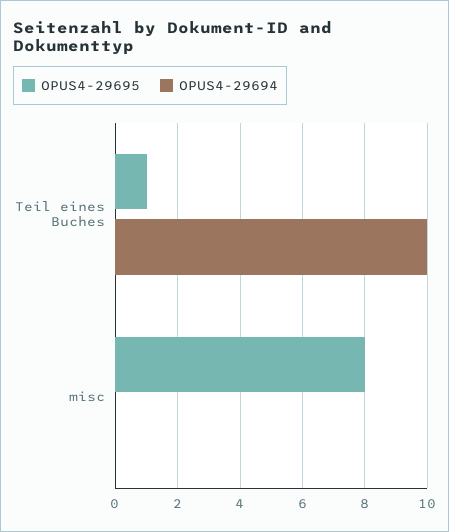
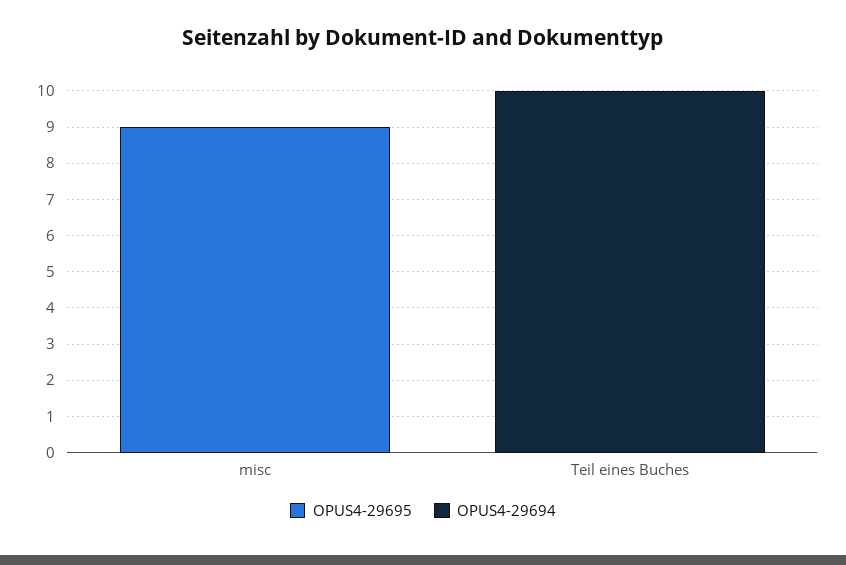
OPUS4-29695, Teil eines Buches: 1 -> 0
OPUS4-29695, misc: 8 -> 9

